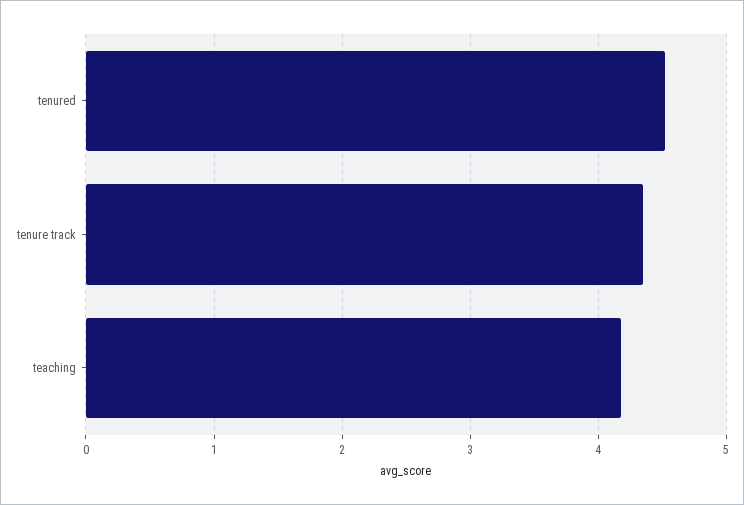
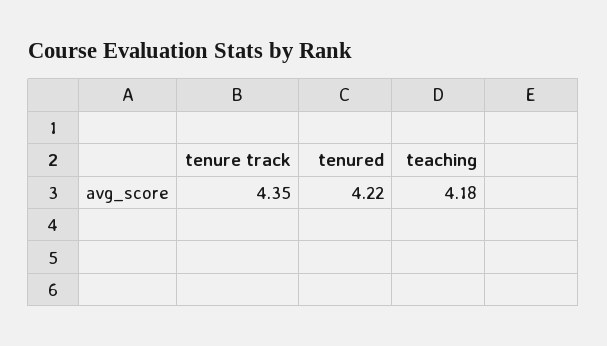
tenured: 4.5 -> 4.22

